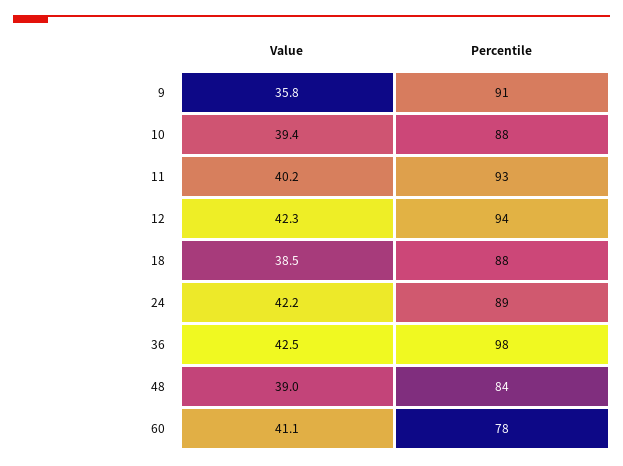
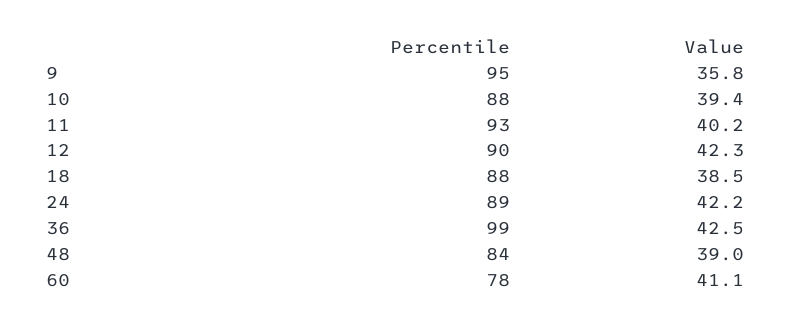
Percentile, 9: 91 -> 95
Percentile, 12: 94 -> 90
Percentile, 36: 98 -> 99

